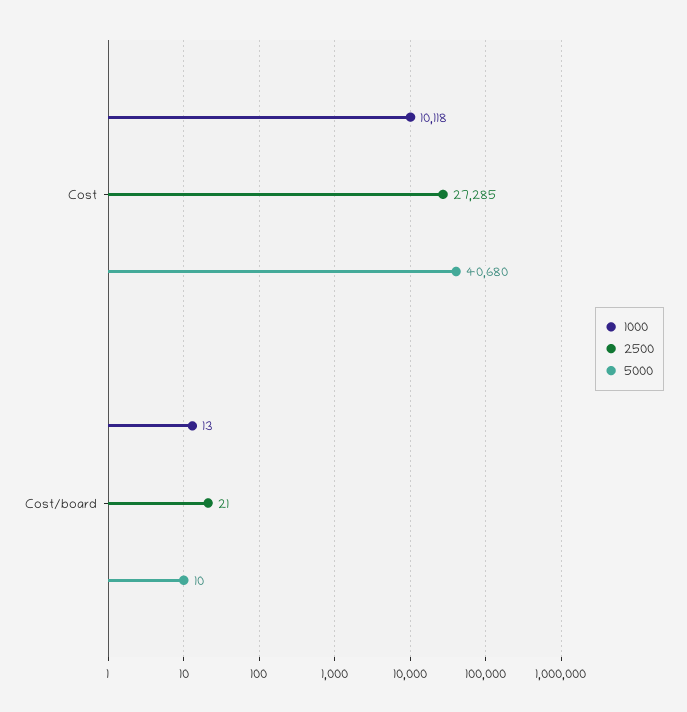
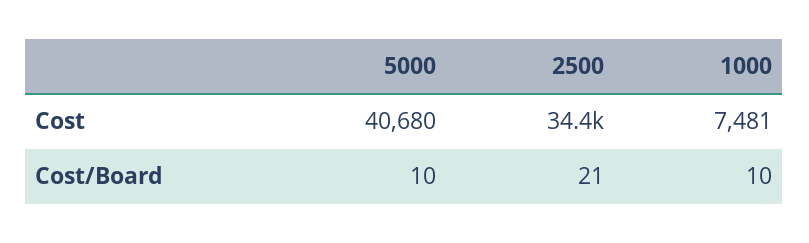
1000, Cost: 10118 -> 7481
2500, Cost: 27285 -> 34400
1000, Cost/board: 13 -> 10

